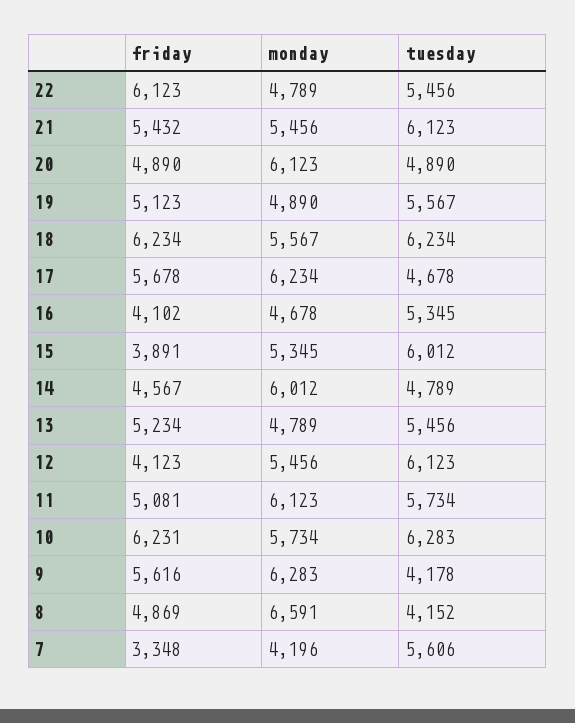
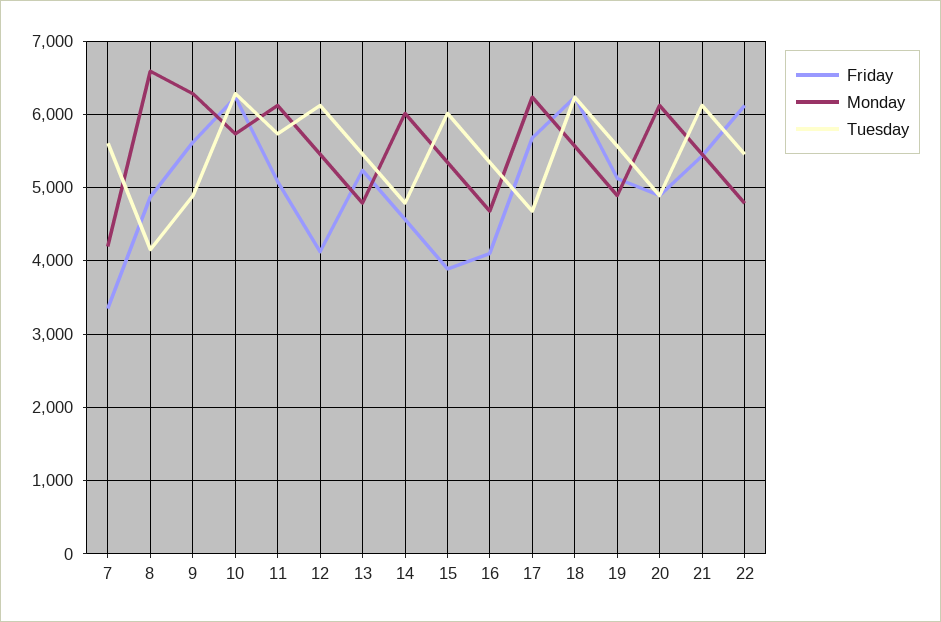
tuesday, 9: 4178 -> 4900

